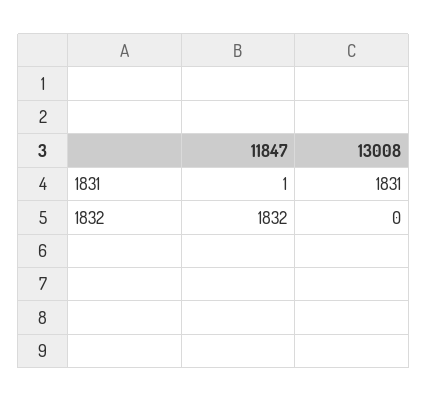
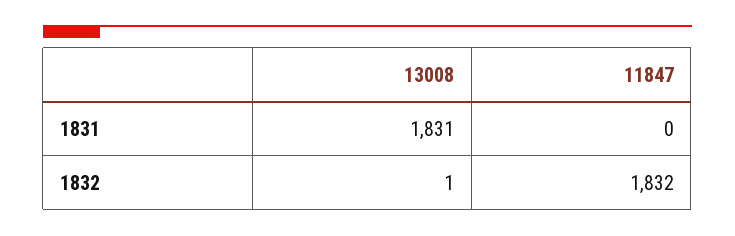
11847, 1831: 1 -> 0
13008, 1832: 0 -> 1

